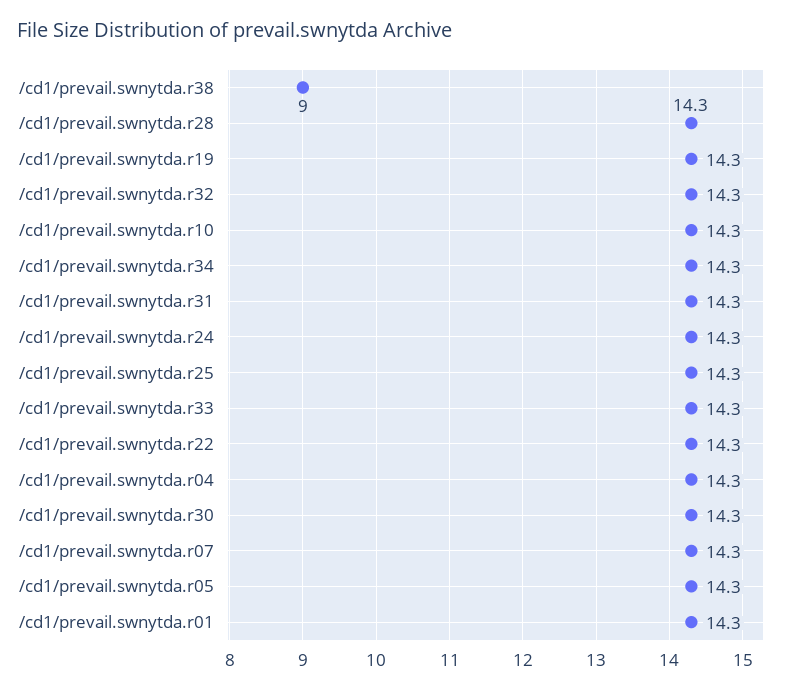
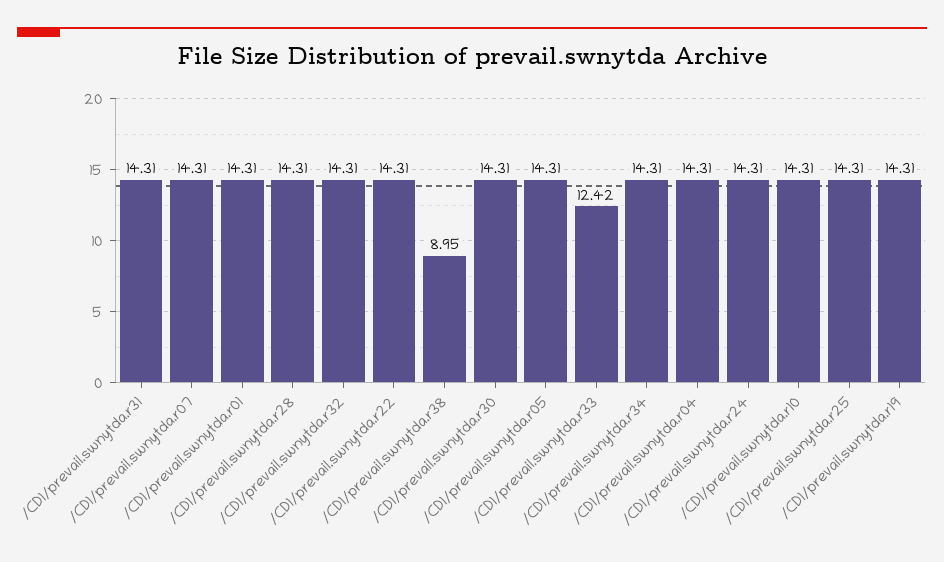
/cd1/prevail.swnytda.r33: 14.3 -> 12.42

